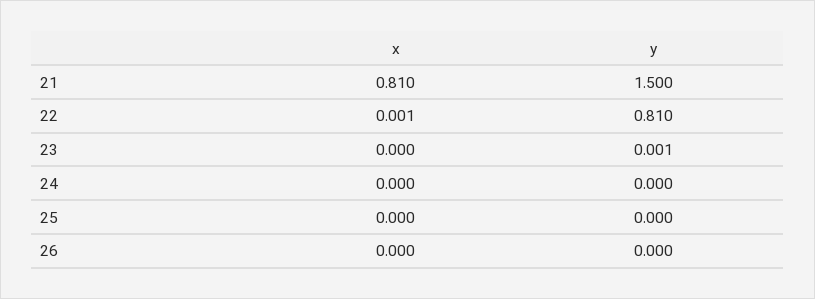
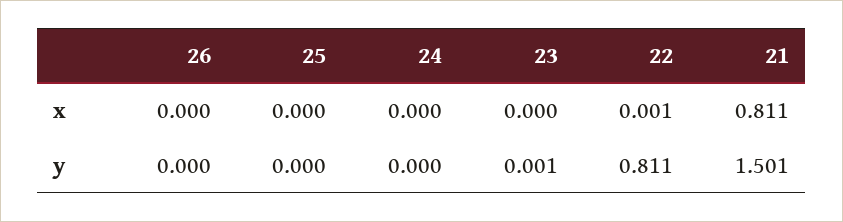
x, 21: 0.81 -> 0.811
y, 21: 1.5 -> 1.501
y, 22: 0.81 -> 0.811

